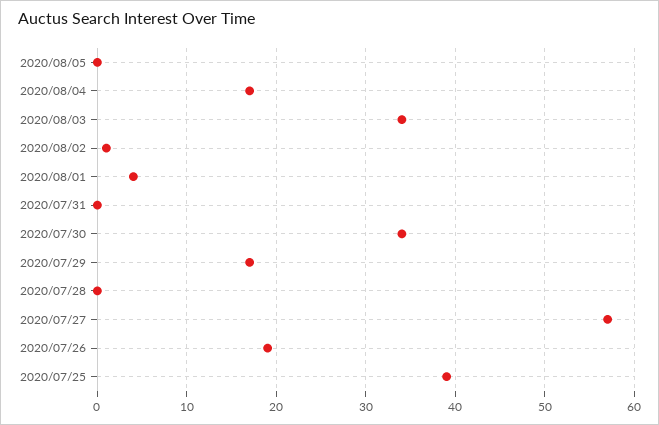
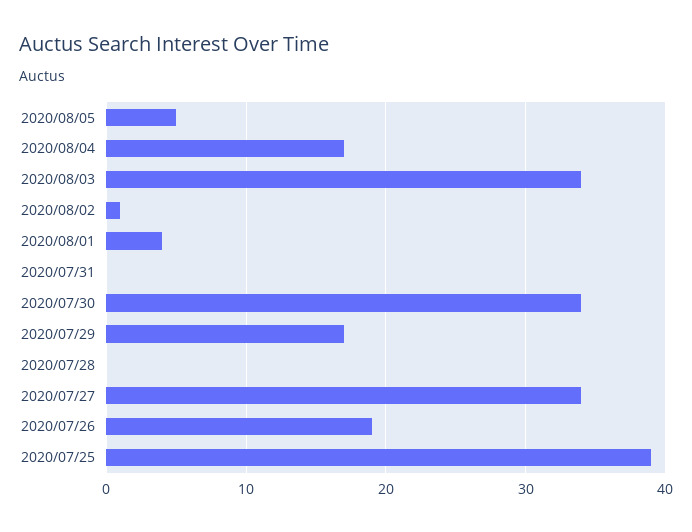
2020/08/05: 0 -> 5
2020/07/27: 57 -> 34

